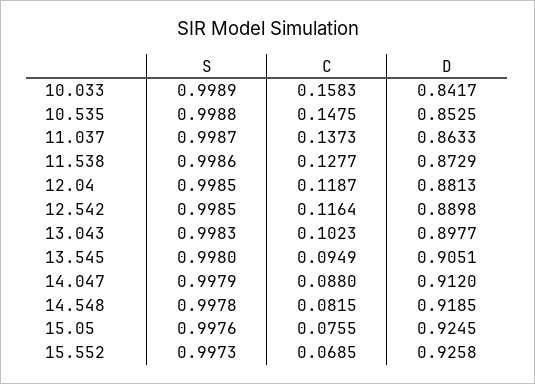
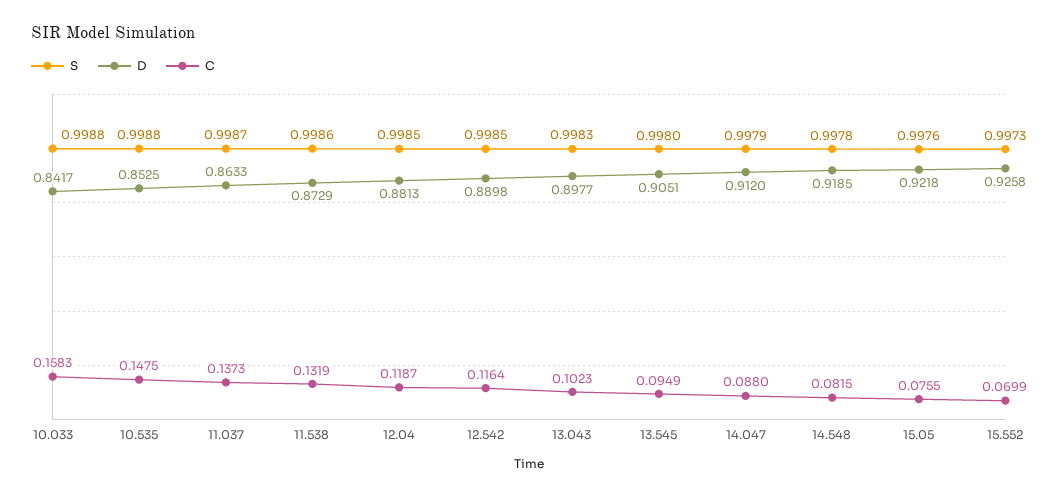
S, 10.033: 0.9989 -> 0.9988
C, 11.538: 0.1277 -> 0.1319
D, 15.05: 0.9245 -> 0.9218
C, 15.552: 0.0685 -> 0.0699

